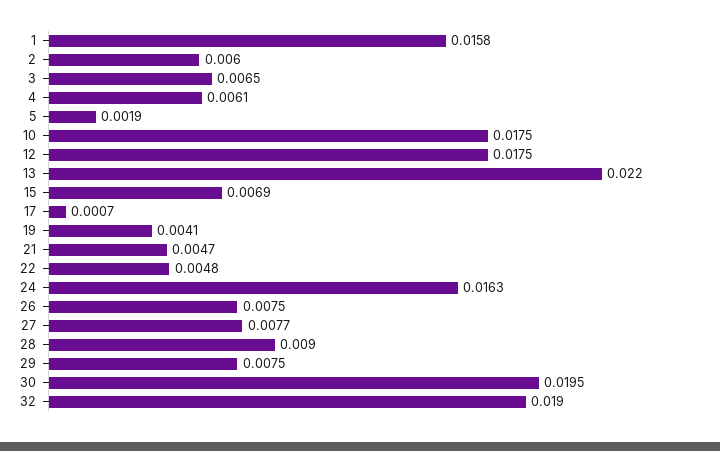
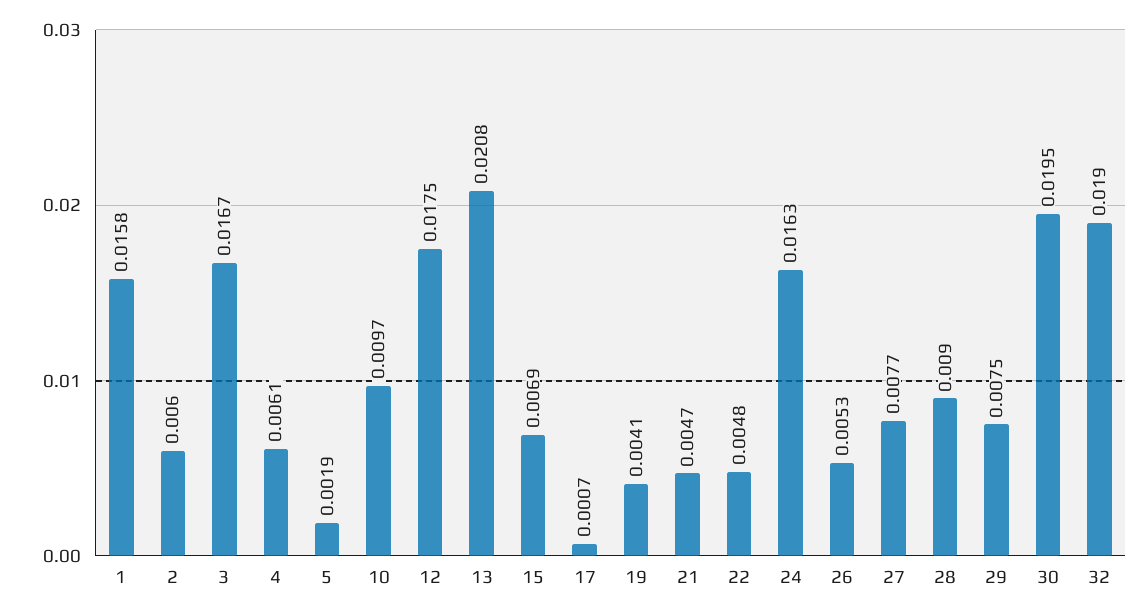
3: 0.0065 -> 0.0167
10: 0.0175 -> 0.0097
13: 0.022 -> 0.0208
26: 0.0075 -> 0.0053

